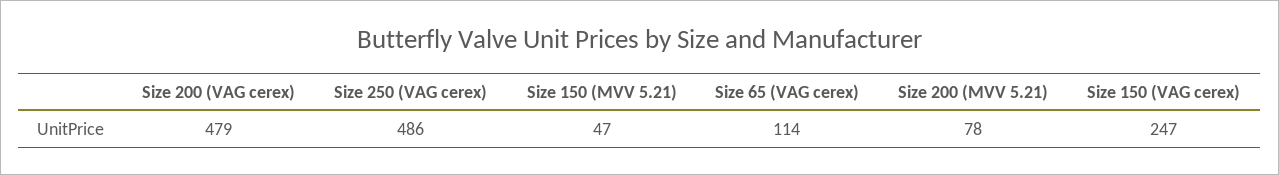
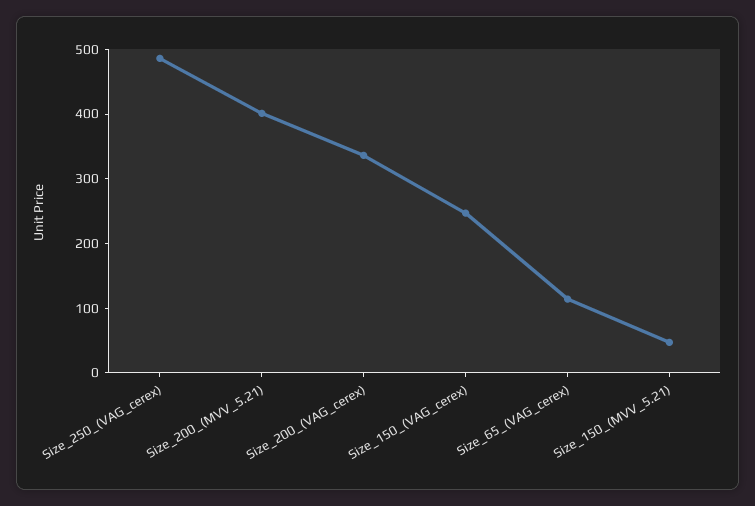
Size 200 (VAG cerex): 479 -> 340
Size 200 (MVV 5.21): 78 -> 400

